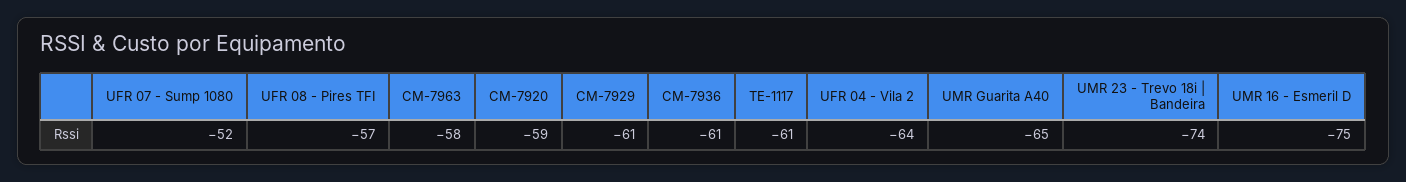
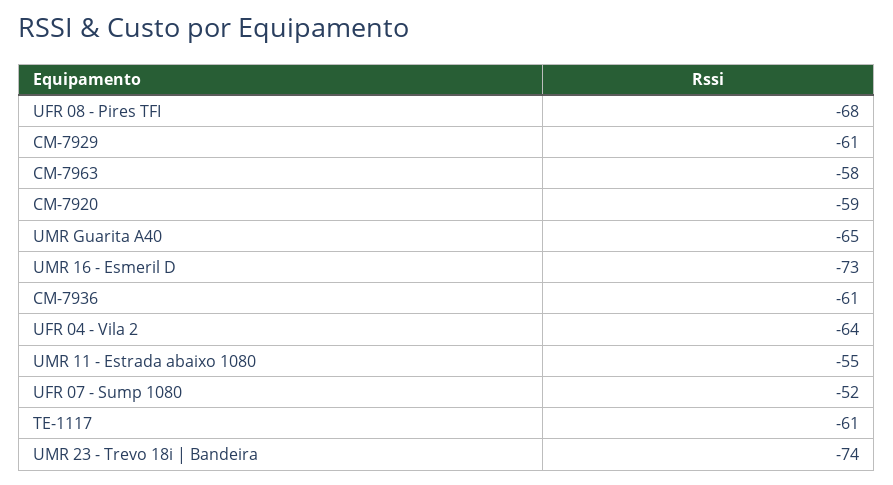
UFR 08 - Pires TFI: -57 -> -68
UMR 16 - Esmeril D: -75 -> -73
UMR 11 - Estrada abaixo 1080: none -> -55

